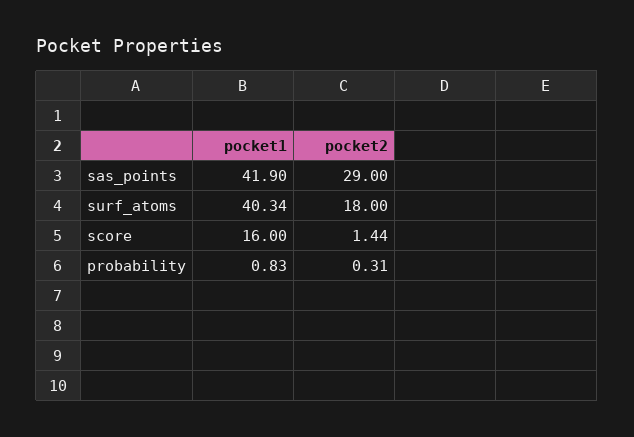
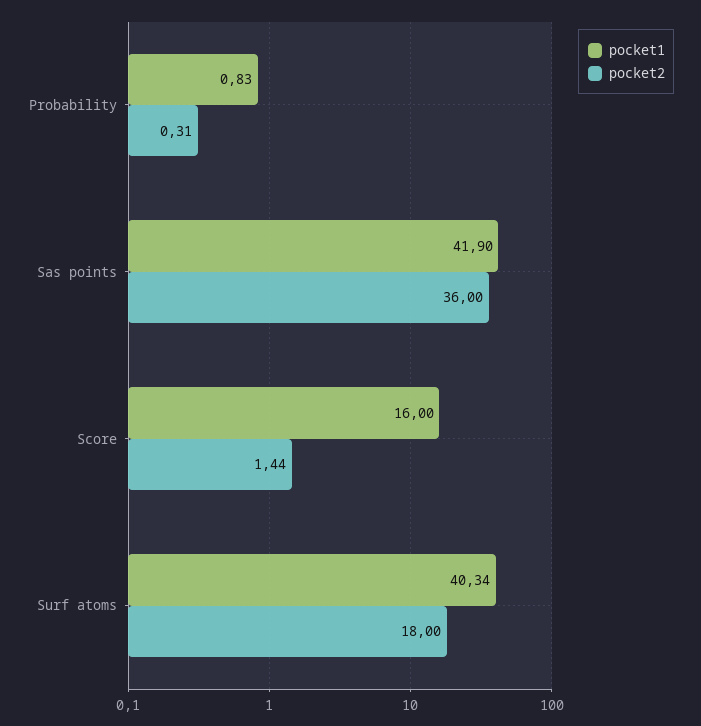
pocket2, sas_points: 29 -> 36

